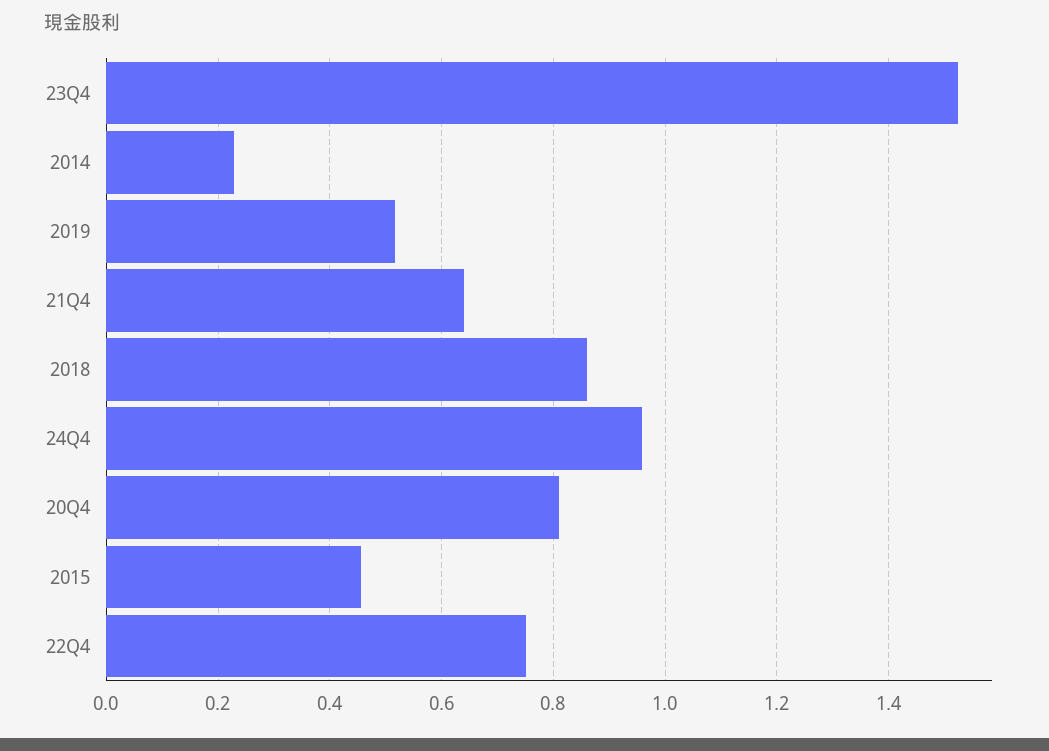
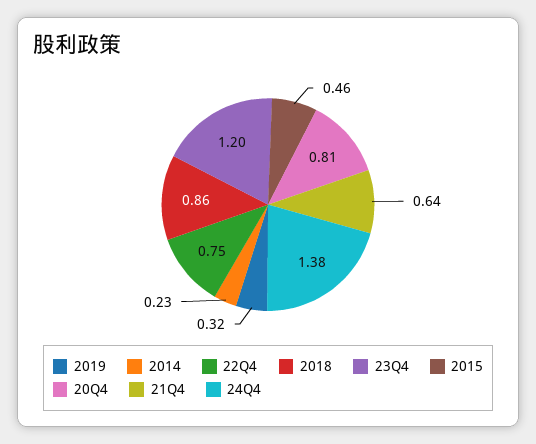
23Q4: 1.52 -> 1.2
2019: 0.52 -> 0.32
24Q4: 0.96 -> 1.38

